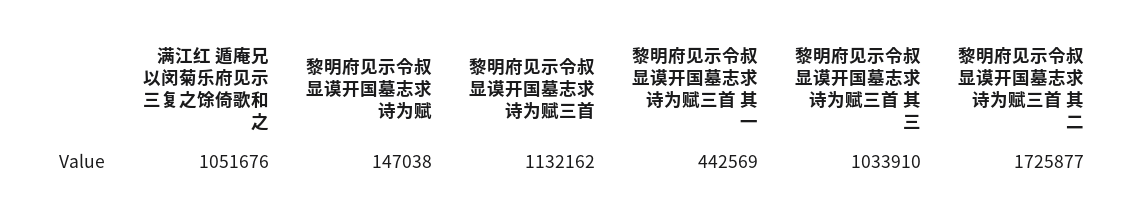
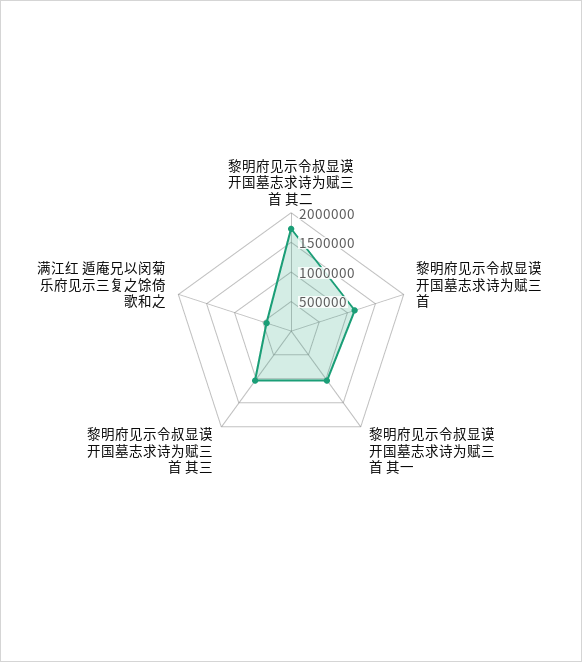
满江红 遁庵兄以闵菊乐府见示三复之馀倚歌和之: 1051676 -> 500000
黎明府见示令叔显谟开国墓志求诗为赋: 147038 -> none
黎明府见示令叔显谟开国墓志求诗为赋三首 其一: 442569 -> 1000000

